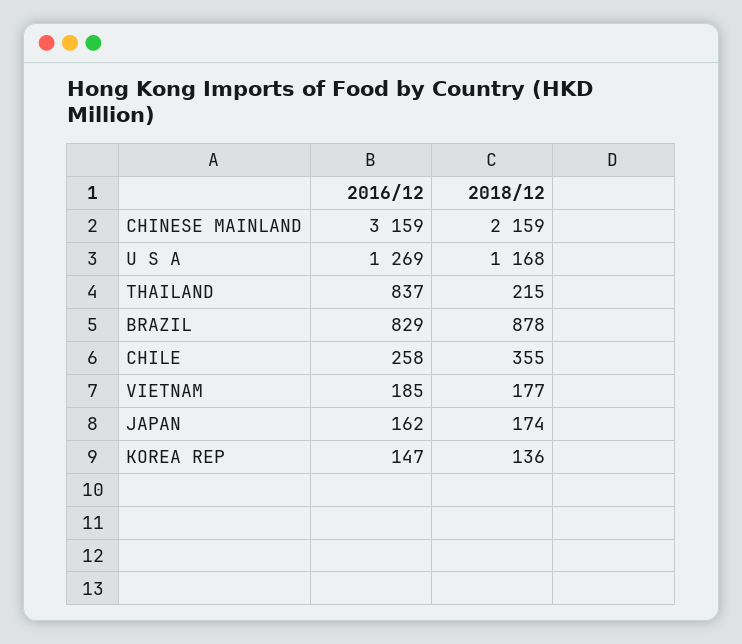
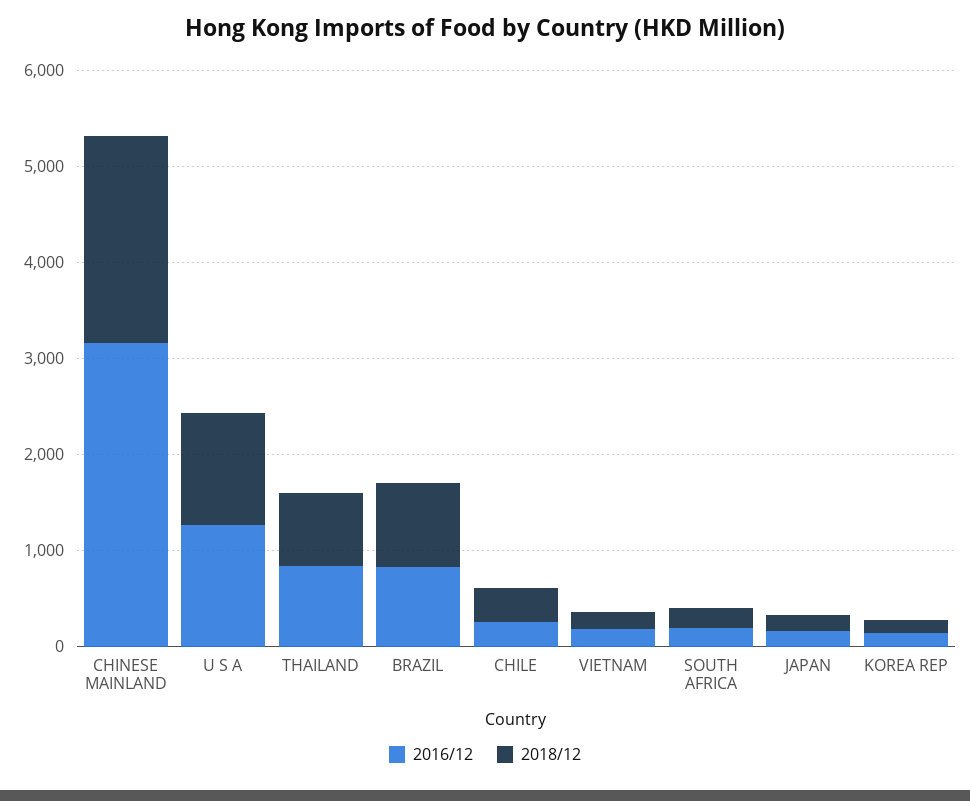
2018/12, THAILAND: 215 -> 800
2016/12, SOUTH AFRICA: none -> 200
2018/12, SOUTH AFRICA: none -> 200

